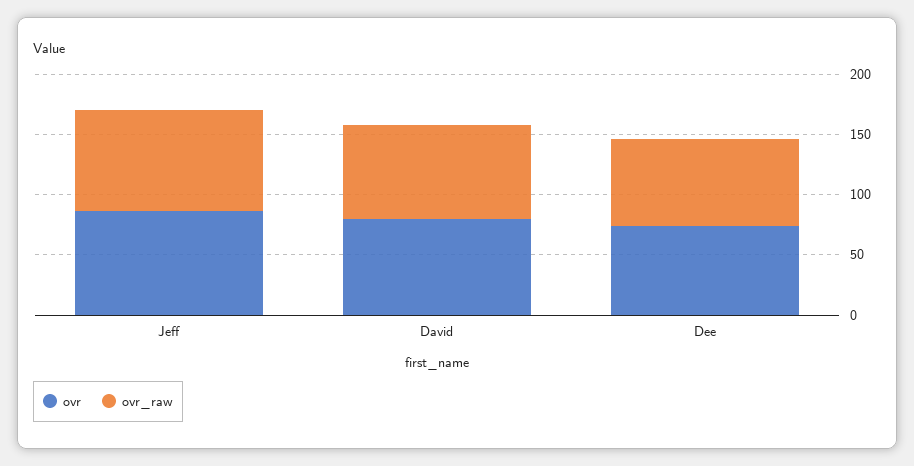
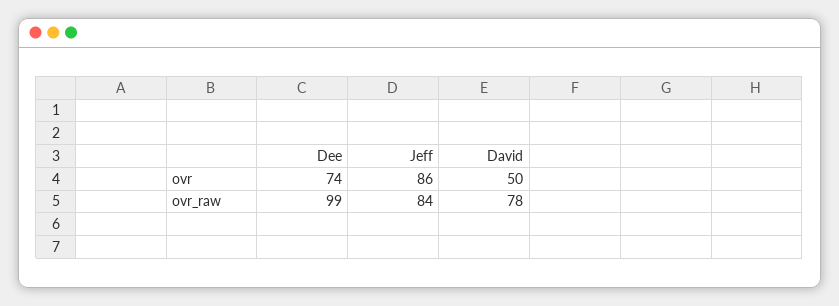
ovr, David: 80 -> 50
ovr_raw, Dee: 70 -> 99

